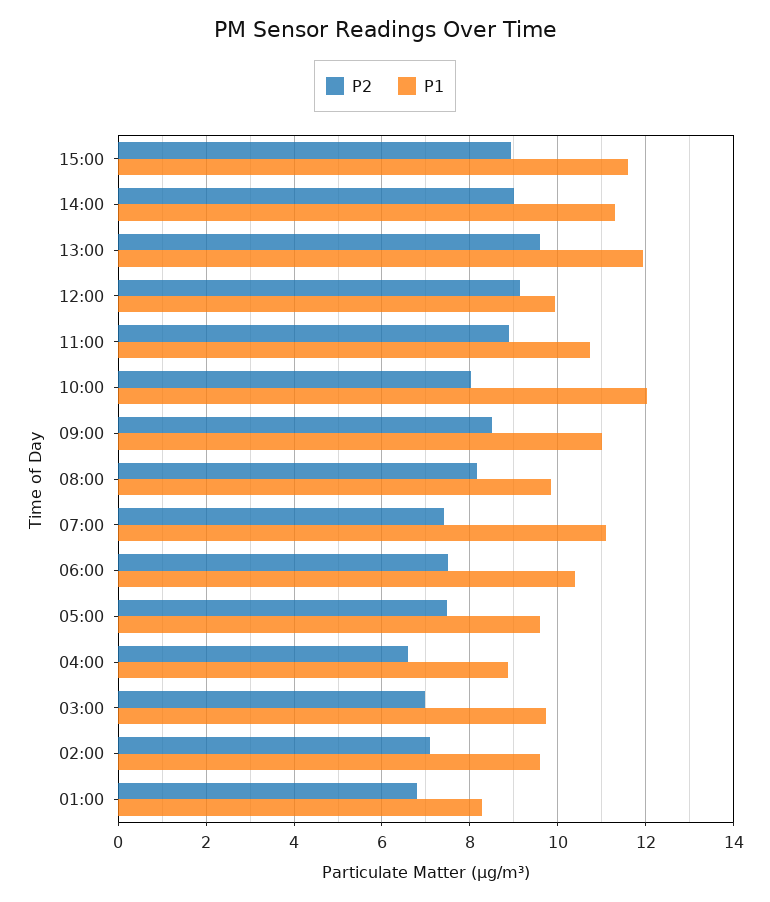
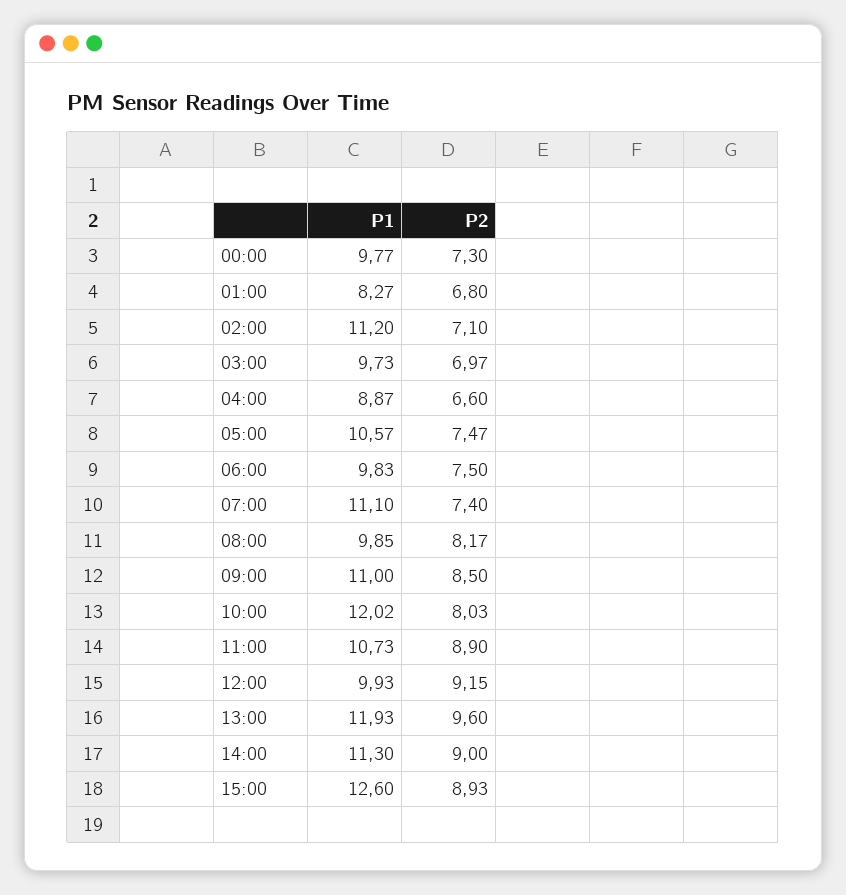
P1, 15:00: 11.6 -> 12.6
P1, 06:00: 10.4 -> 9.83
P1, 05:00: 9.6 -> 10.57
P1, 02:00: 9.6 -> 11.2
P1, 00:00: none -> 9.77
P2, 00:00: none -> 7.3

